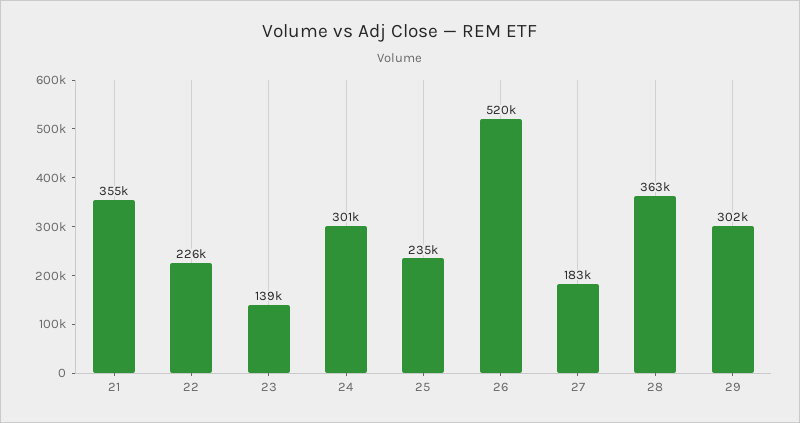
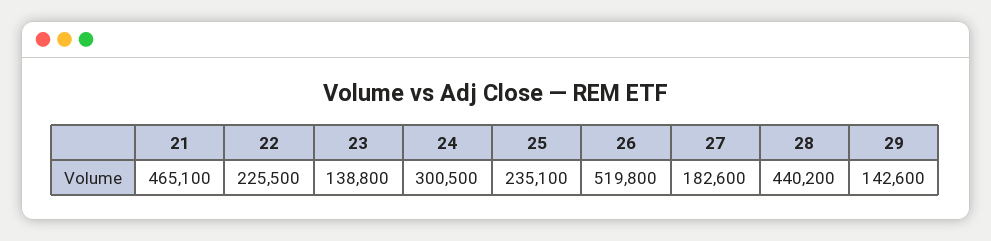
21: 355000 -> 465100
28: 363000 -> 440200
29: 302000 -> 142600

